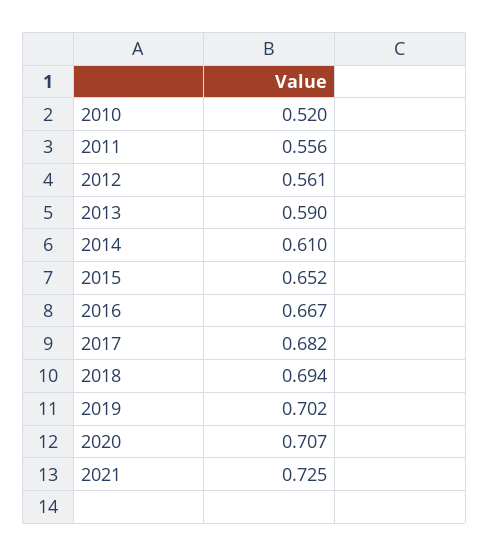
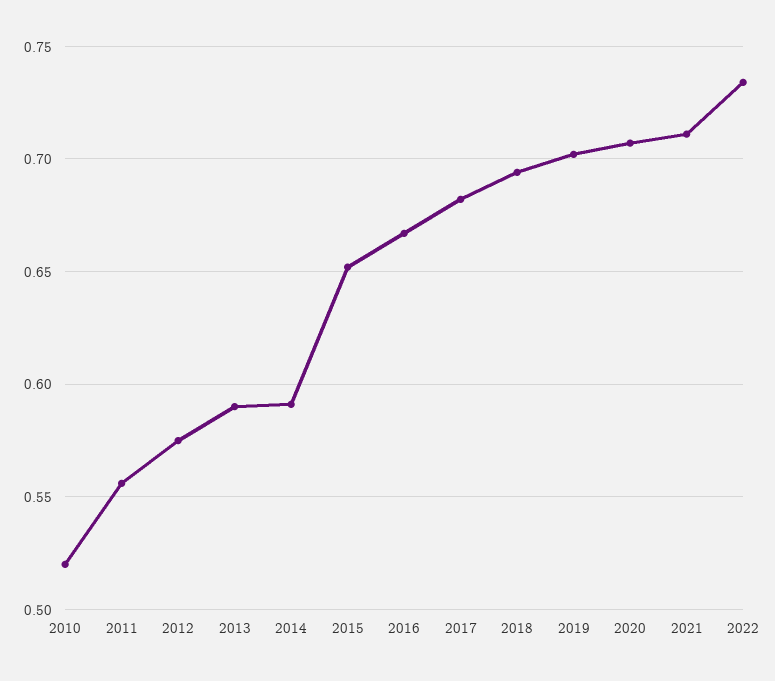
2012: 0.561 -> 0.575
2014: 0.61 -> 0.59
2021: 0.725 -> 0.71
2022: none -> 0.735

